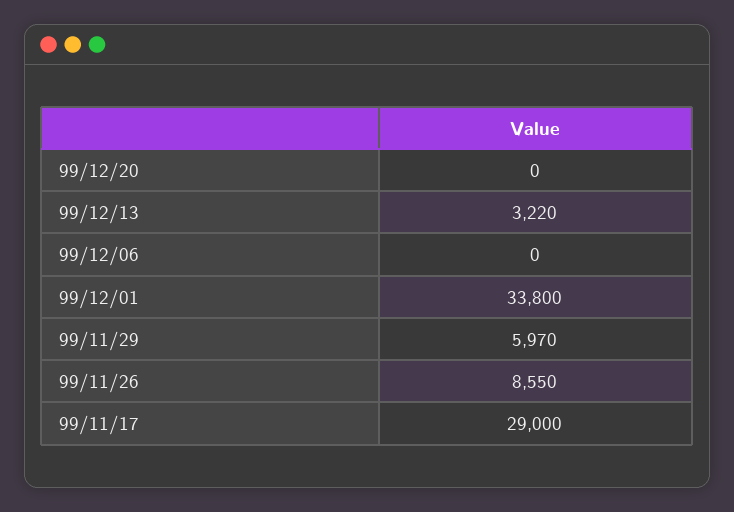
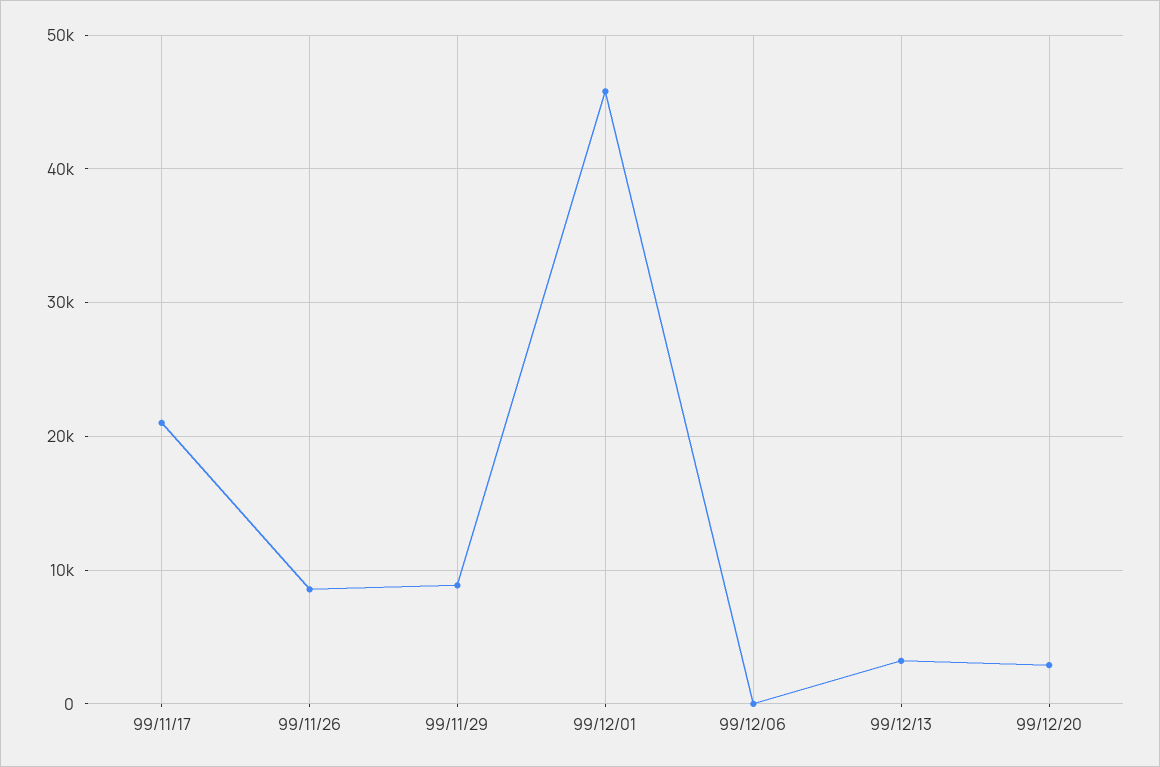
99/12/20: 0 -> 3000
99/12/01: 33800 -> 46000
99/11/29: 5970 -> 9000
99/11/17: 29000 -> 21000

